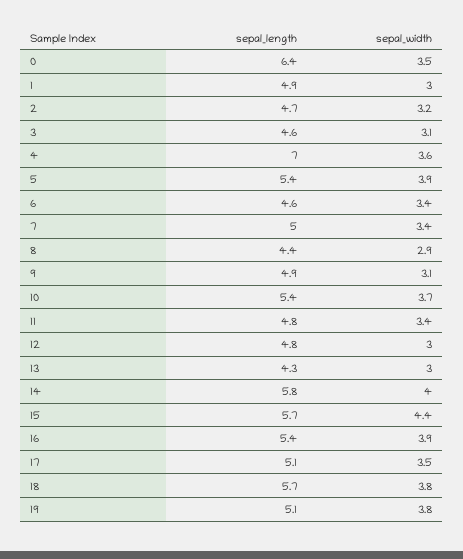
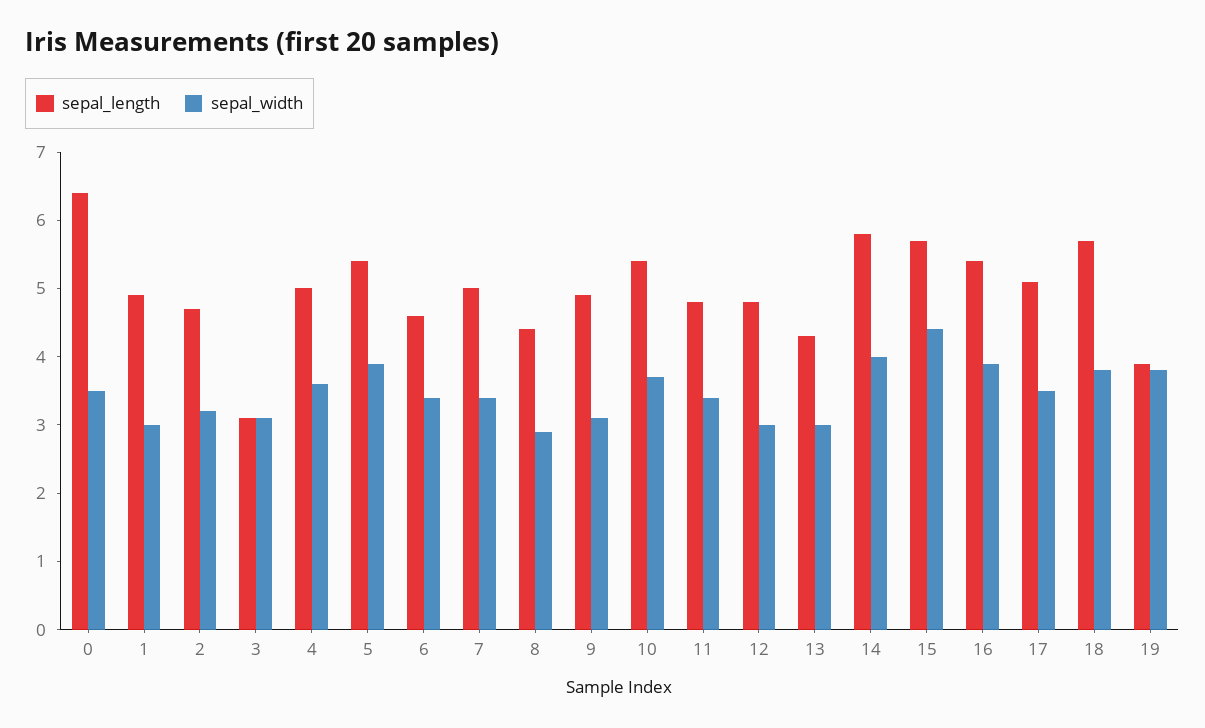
sepal_length, 3: 4.6 -> 3
sepal_length, 4: 7 -> 5
sepal_length, 19: 5.1 -> 4

